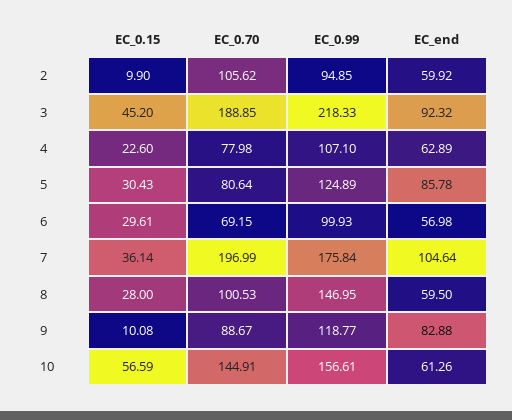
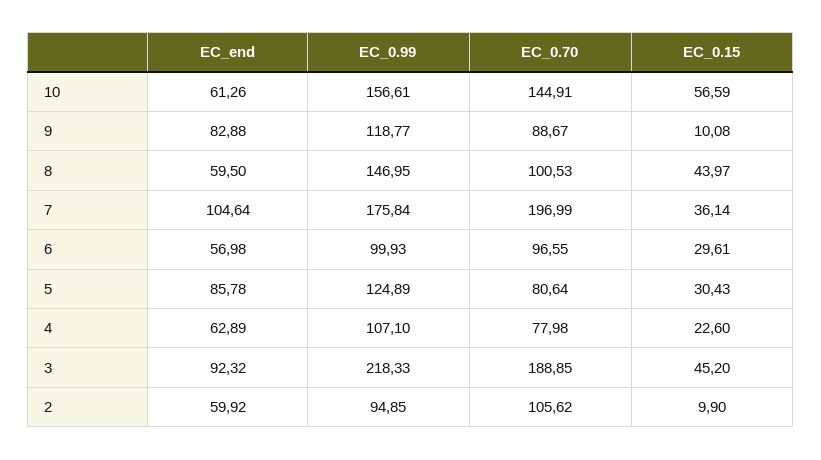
EC_0.70, 6: 69.15 -> 96.55
EC_0.15, 8: 28 -> 43.97

